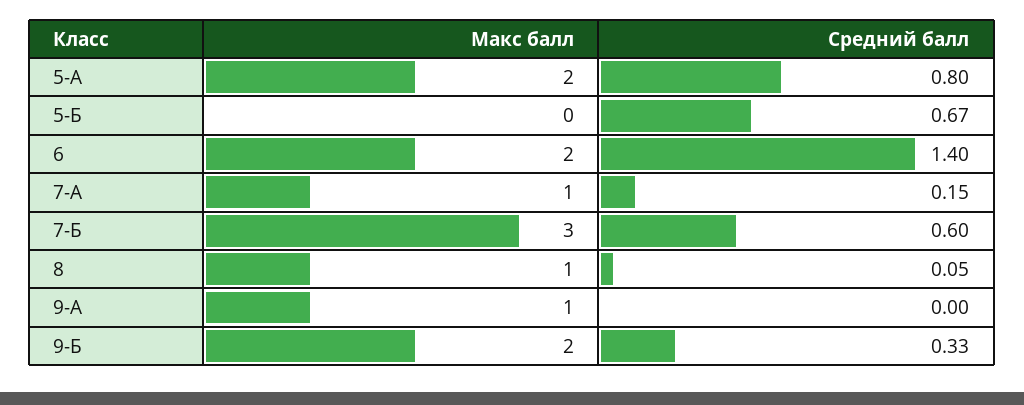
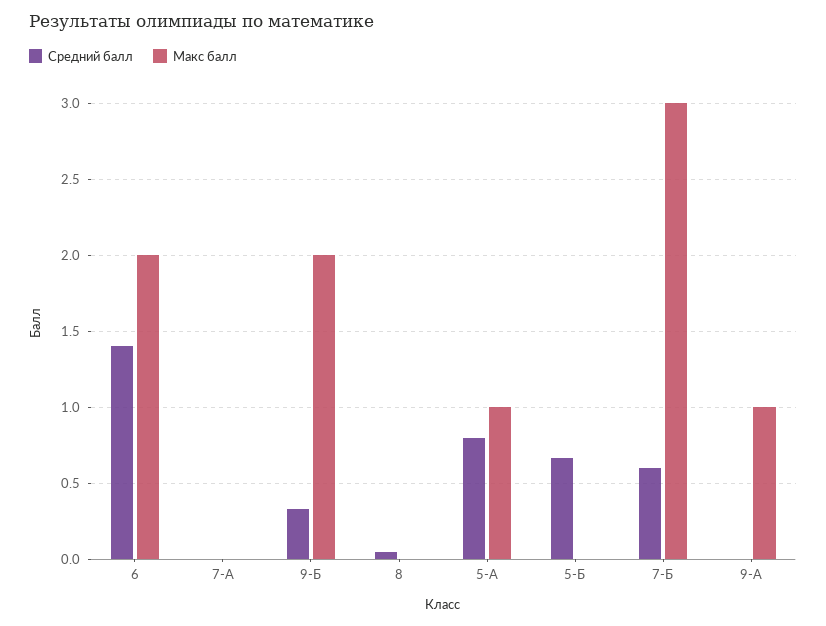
Макс балл, 5-А: 2 -> 1
Макс балл, 7-А: 1 -> 0
Средний балл, 7-А: 0.15 -> 0
Макс балл, 8: 1 -> 0

